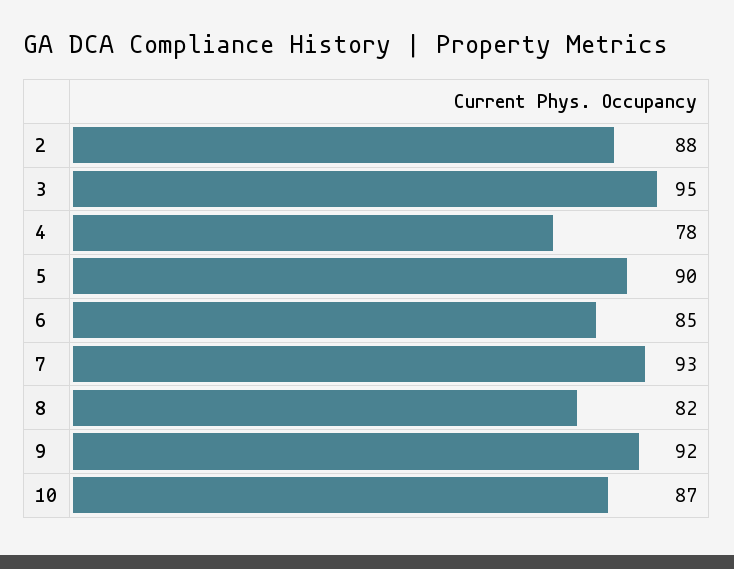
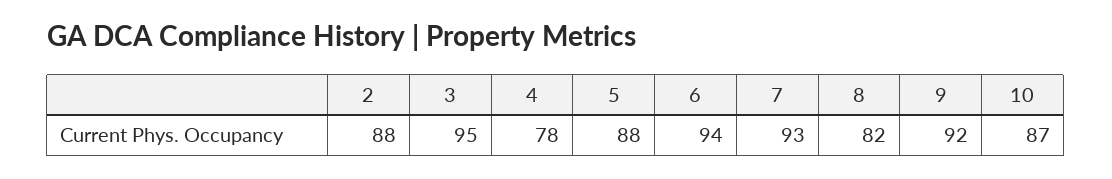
5: 90 -> 88
6: 85 -> 94

